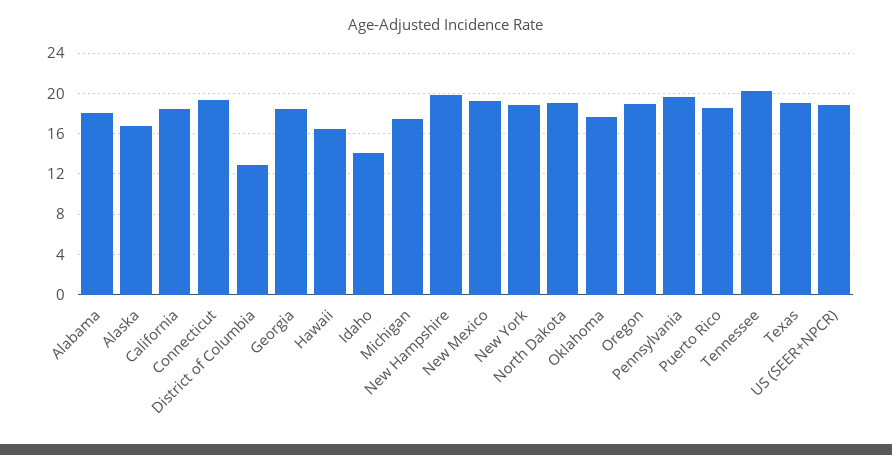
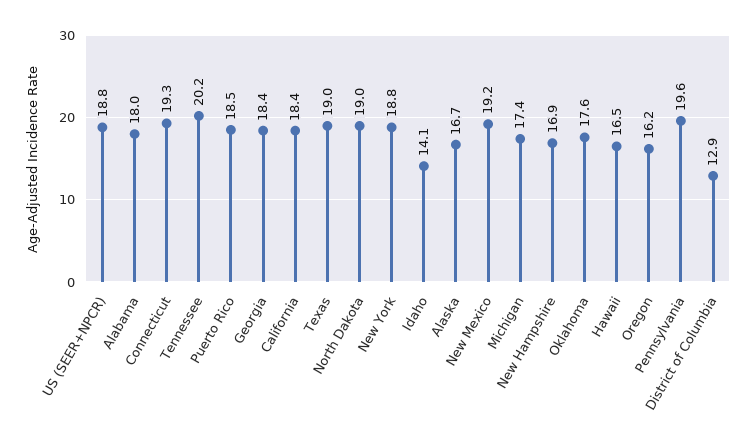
New Hampshire: 20 -> 16.9
Oregon: 19 -> 16.2

